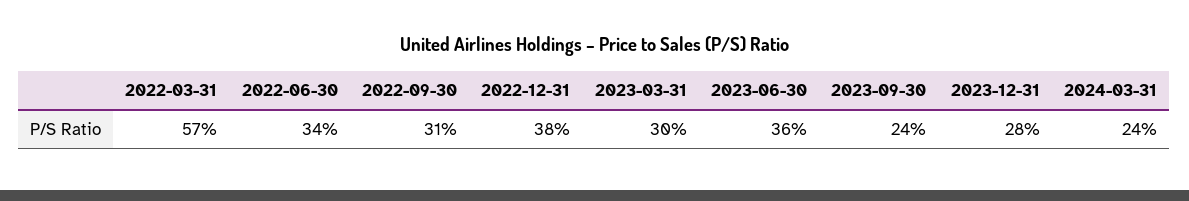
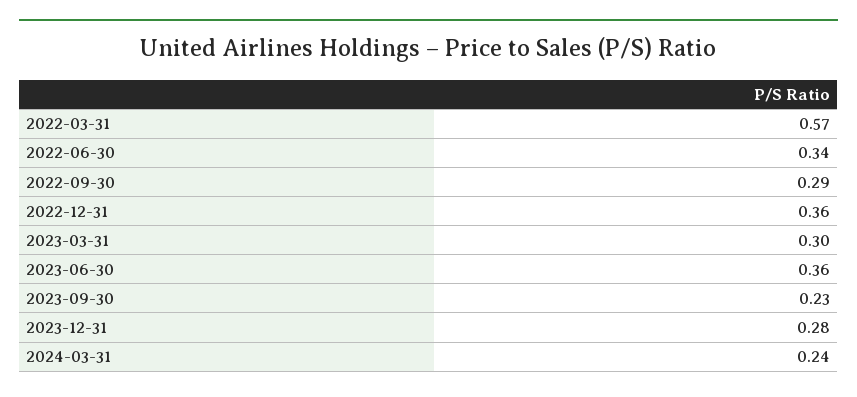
2022-09-30: 0.31 -> 0.29
2022-12-31: 0.38 -> 0.36
2023-09-30: 0.24 -> 0.23

